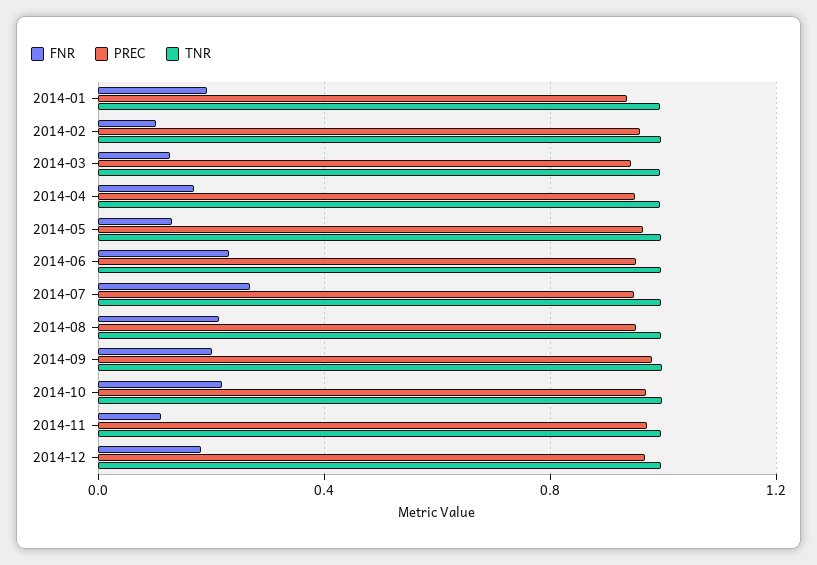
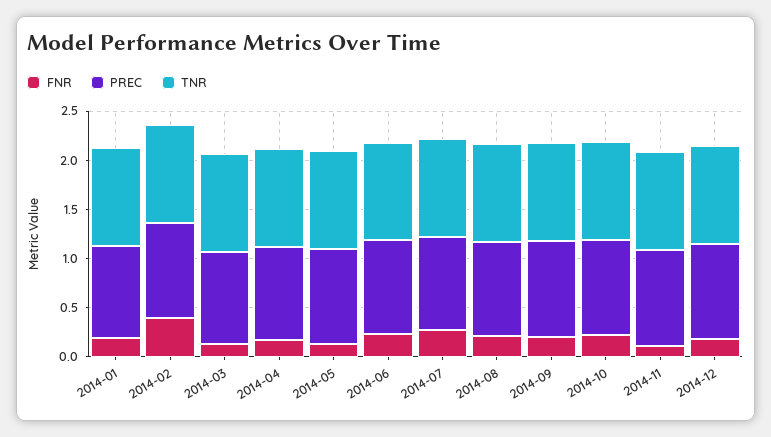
FNR, 2014-02: 0.1 -> 0.4

